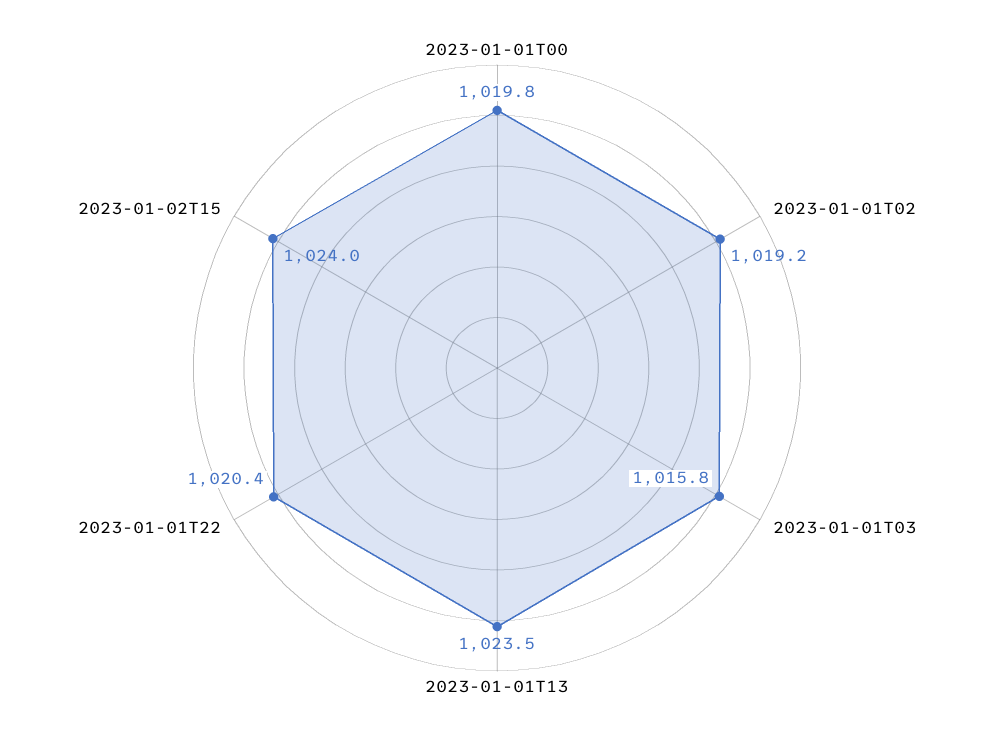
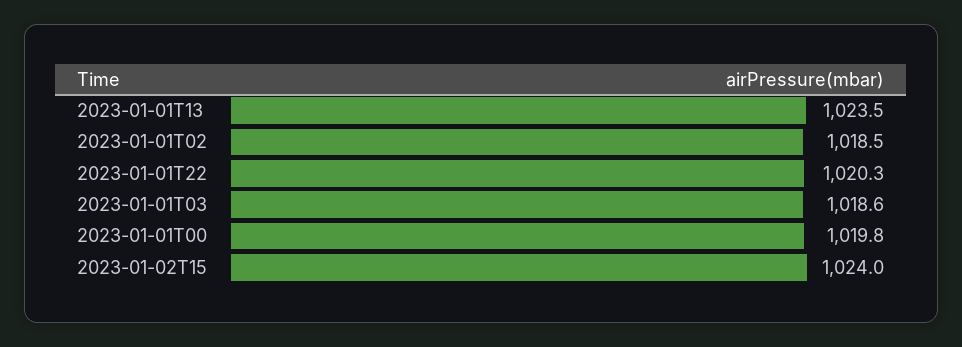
2023-01-01T02: 1019.2 -> 1018.5
2023-01-01T03: 1015.8 -> 1018.6
2023-01-01T22: 1020.4 -> 1020.3

